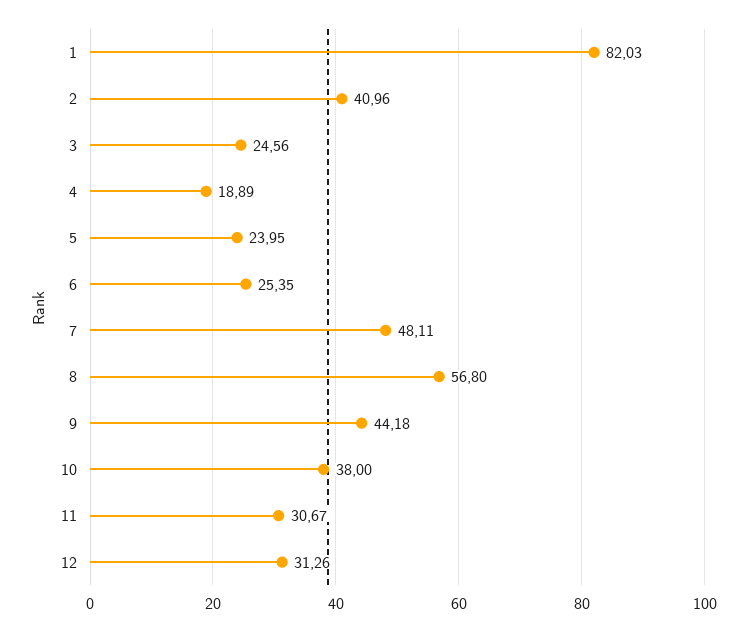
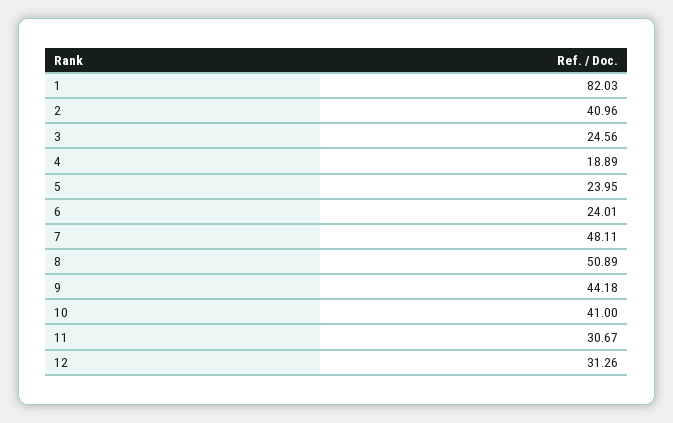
6: 25.35 -> 24.01
8: 56.8 -> 50.89
10: 38 -> 41

